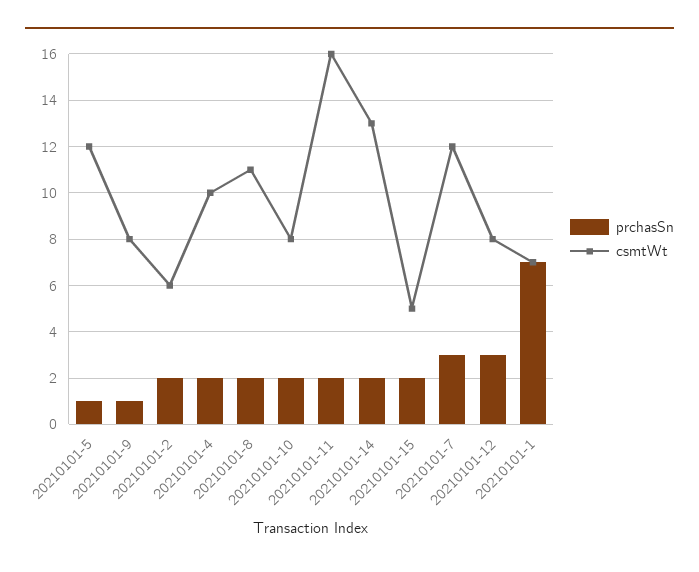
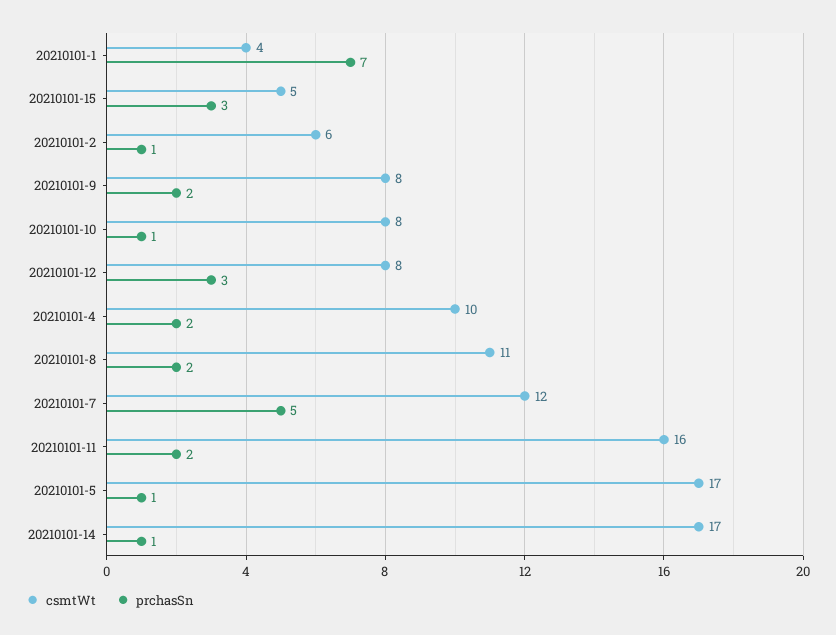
csmtWt, 20210101-5: 12 -> 17
prchasSn, 20210101-9: 1 -> 2
prchasSn, 20210101-2: 2 -> 1
prchasSn, 20210101-10: 2 -> 1
prchasSn, 20210101-14: 2 -> 1
csmtWt, 20210101-14: 13 -> 17
prchasSn, 20210101-15: 2 -> 3
prchasSn, 20210101-7: 3 -> 5
csmtWt, 20210101-1: 7 -> 4

